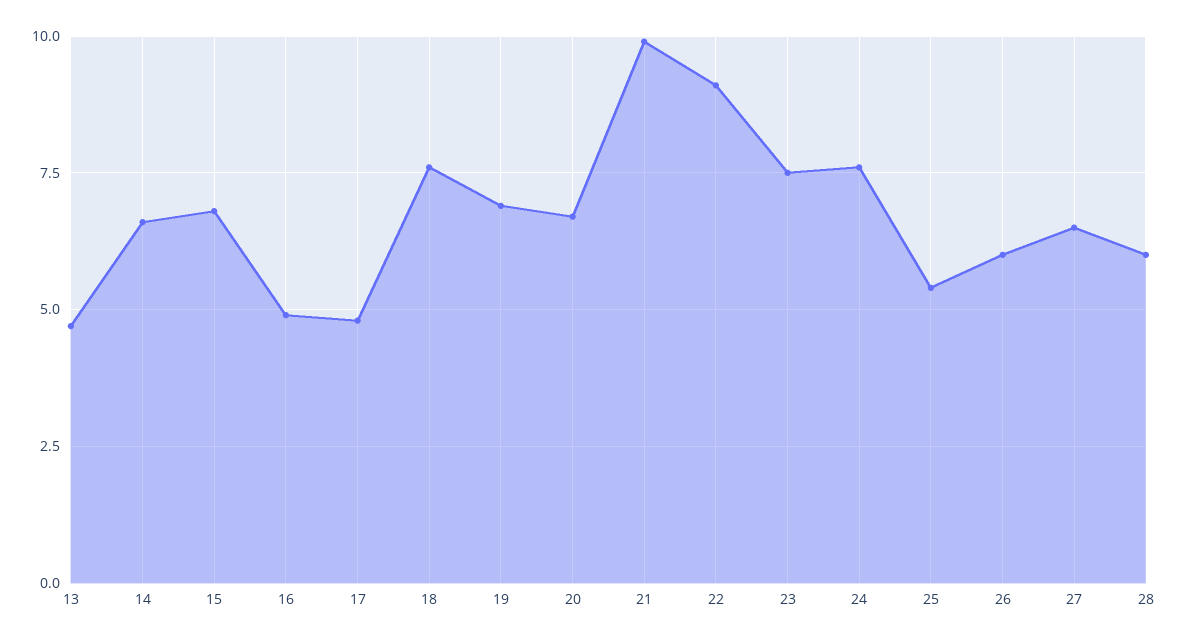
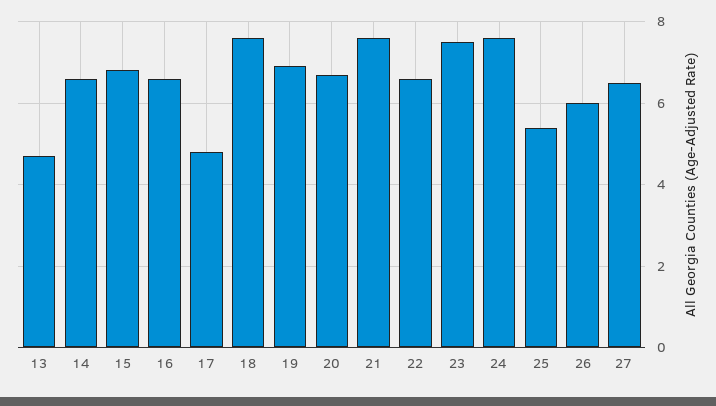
16: 5 -> 6.5
21: 10 -> 7.5
22: 9 -> 6.5
28: 6 -> none

